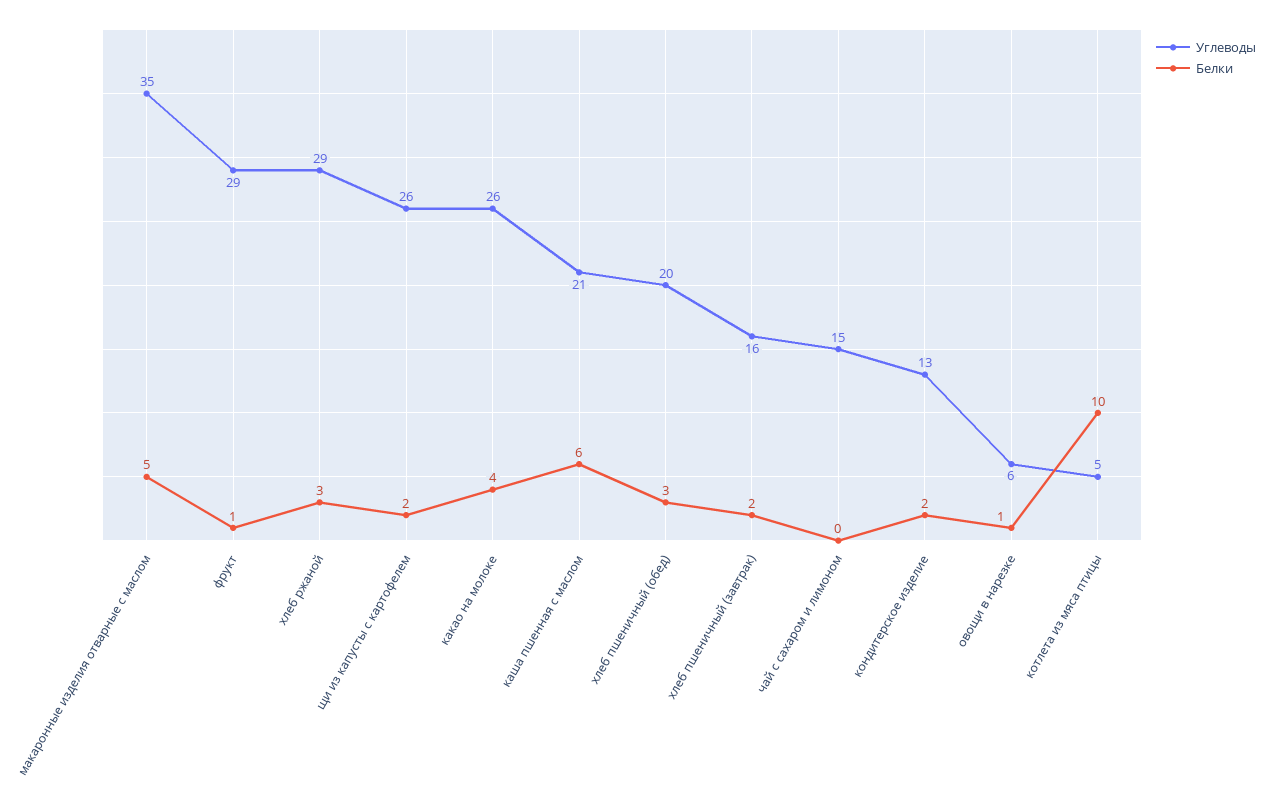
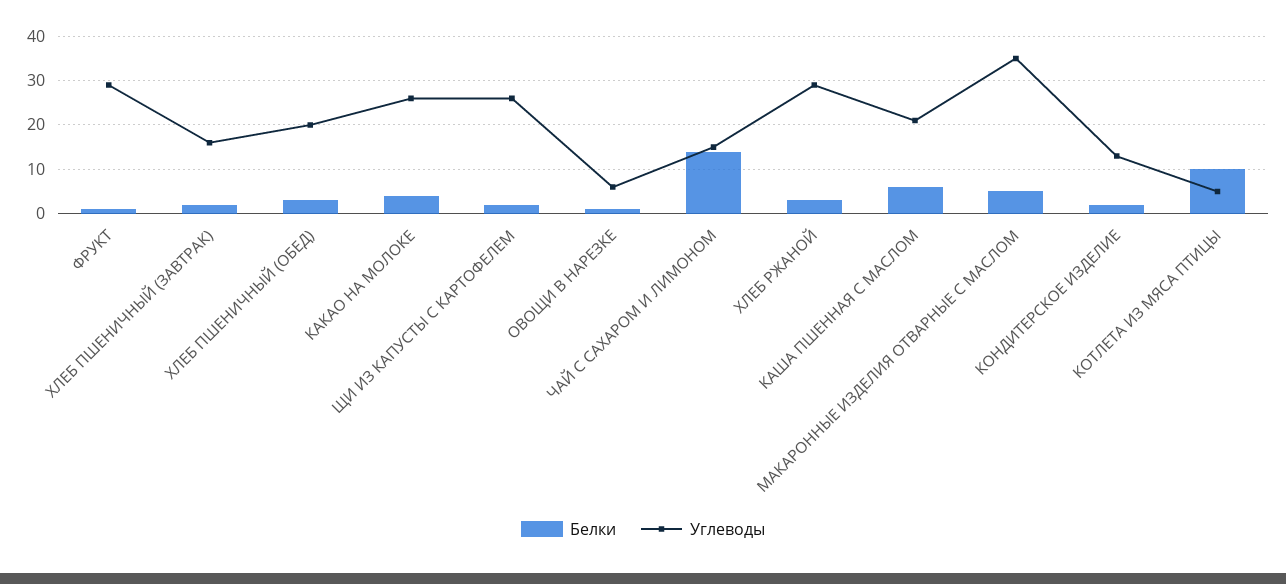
Белки, чай с сахаром и лимоном: 0 -> 15

